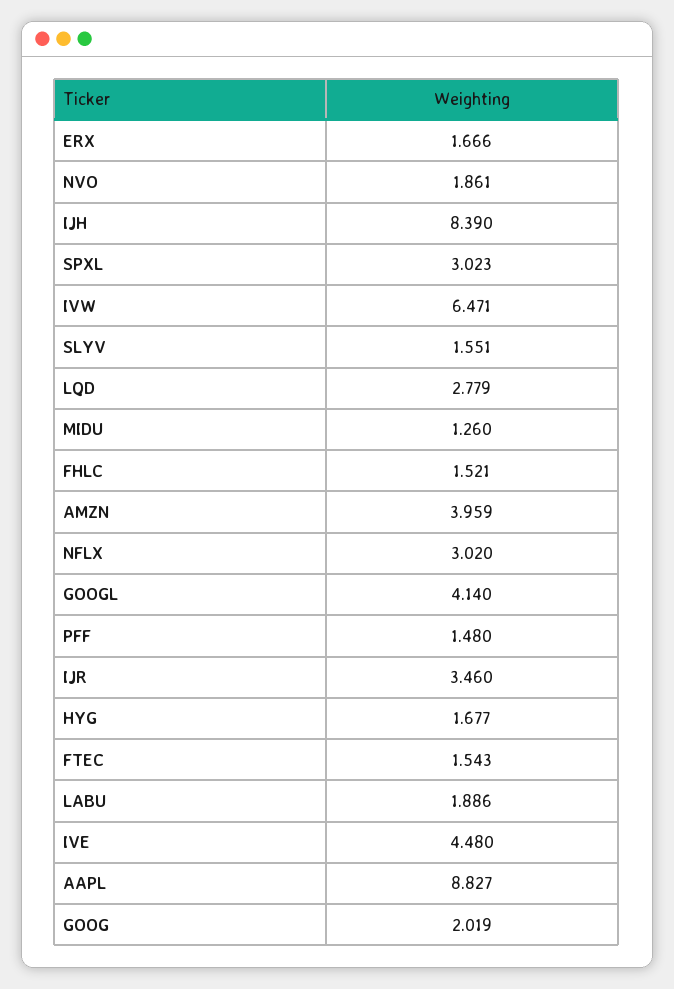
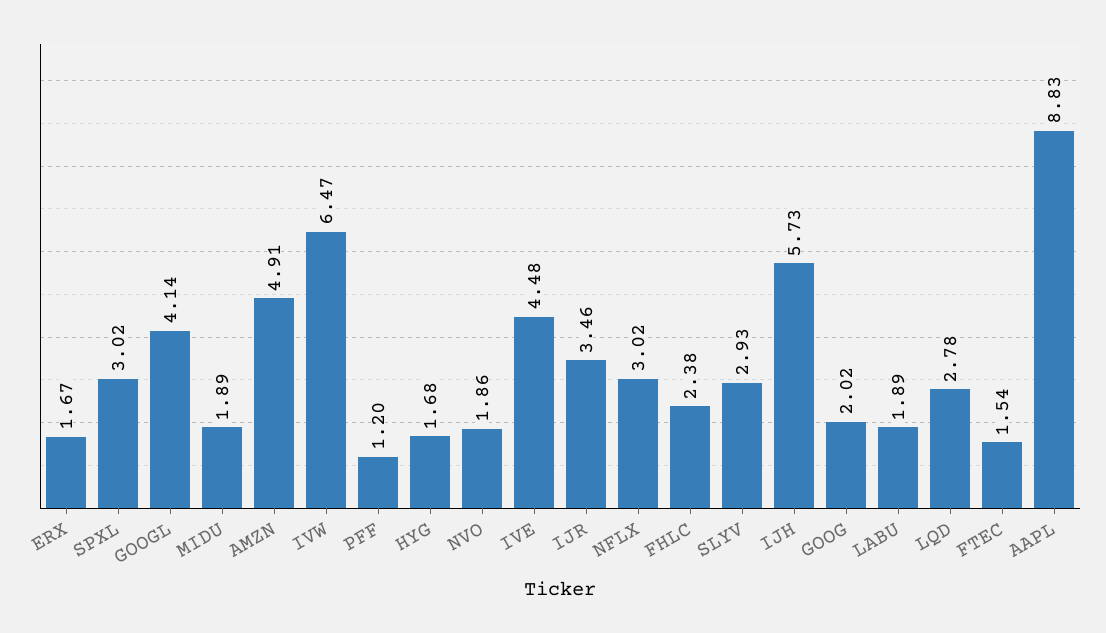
IJH: 8.39 -> 5.73
SLYV: 1.551 -> 2.93
MIDU: 1.26 -> 1.89
FHLC: 1.521 -> 2.38
AMZN: 3.959 -> 4.91
PFF: 1.48 -> 1.2

